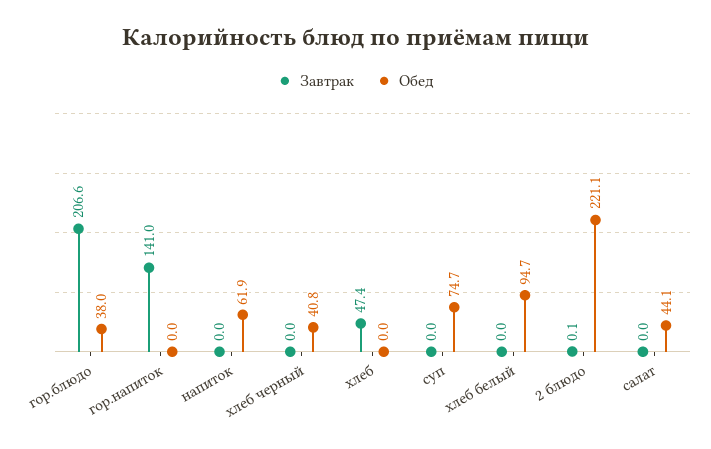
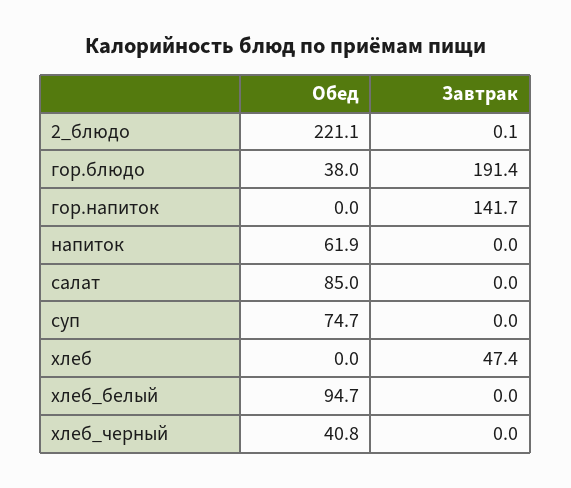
Завтрак, гор.блюдо: 206.6 -> 191.4
Завтрак, гор.напиток: 141 -> 141.7
Обед, салат: 44.1 -> 85

